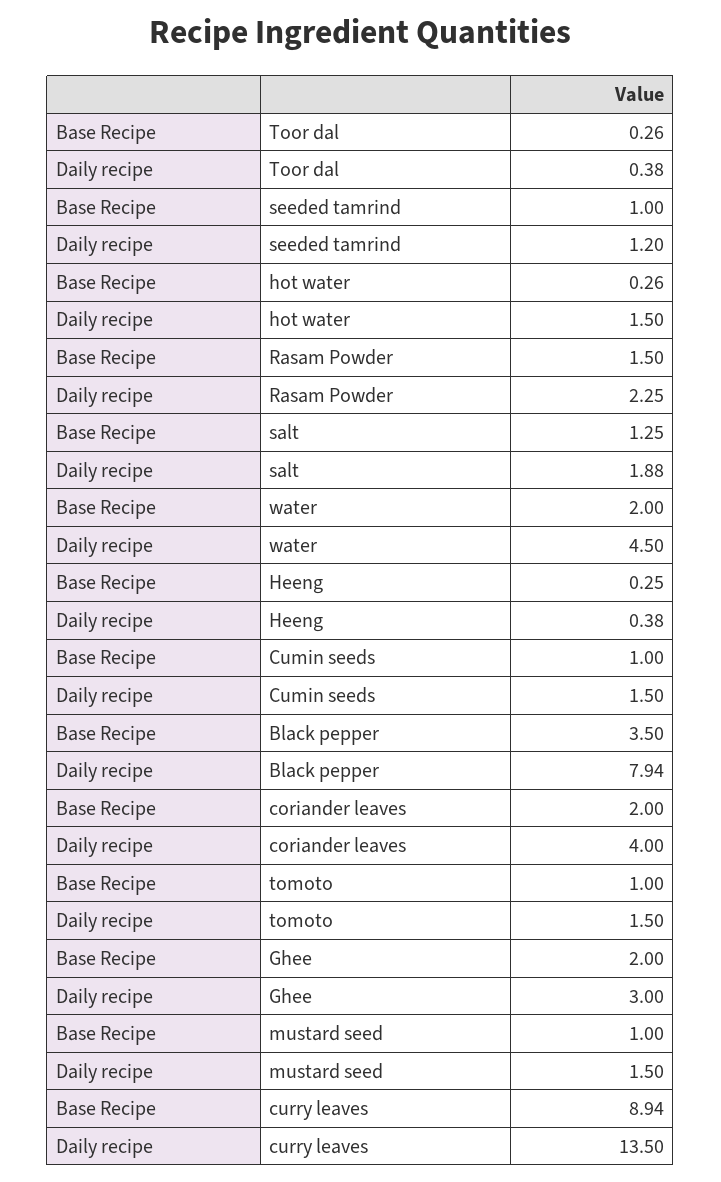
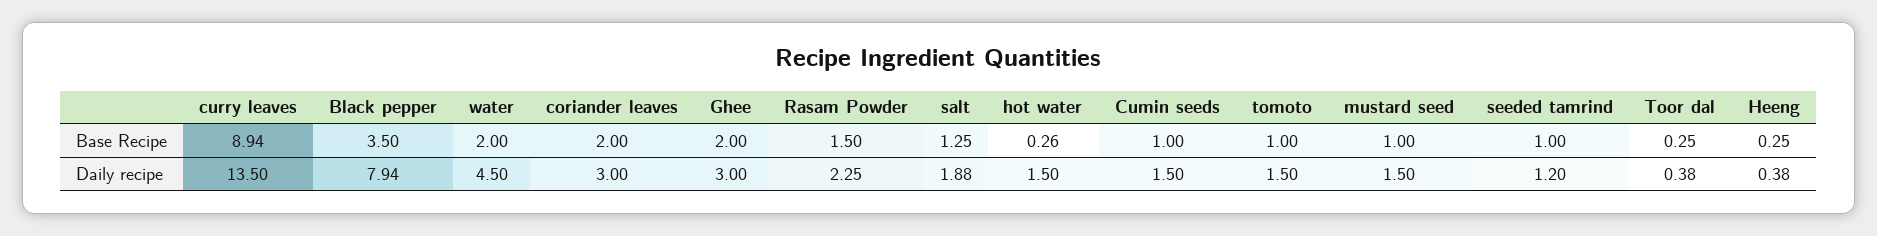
Base Recipe, Toor dal: 0.26 -> 0.25
Daily recipe, coriander leaves: 4 -> 3

